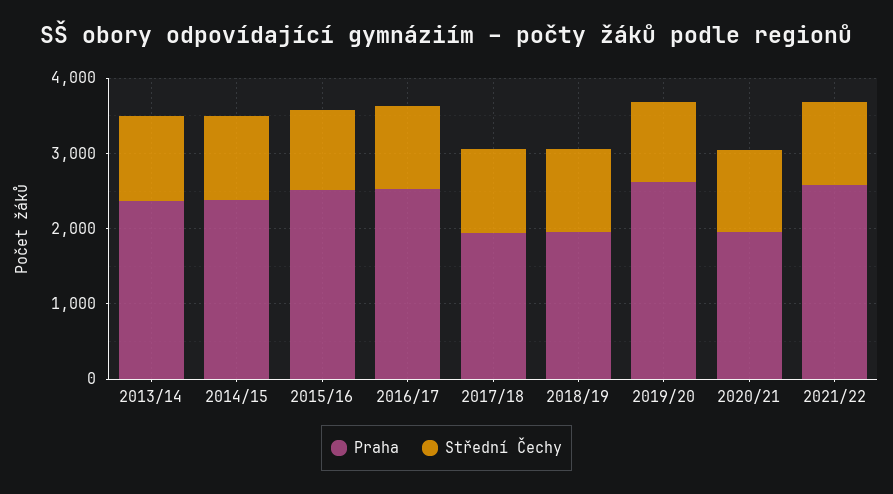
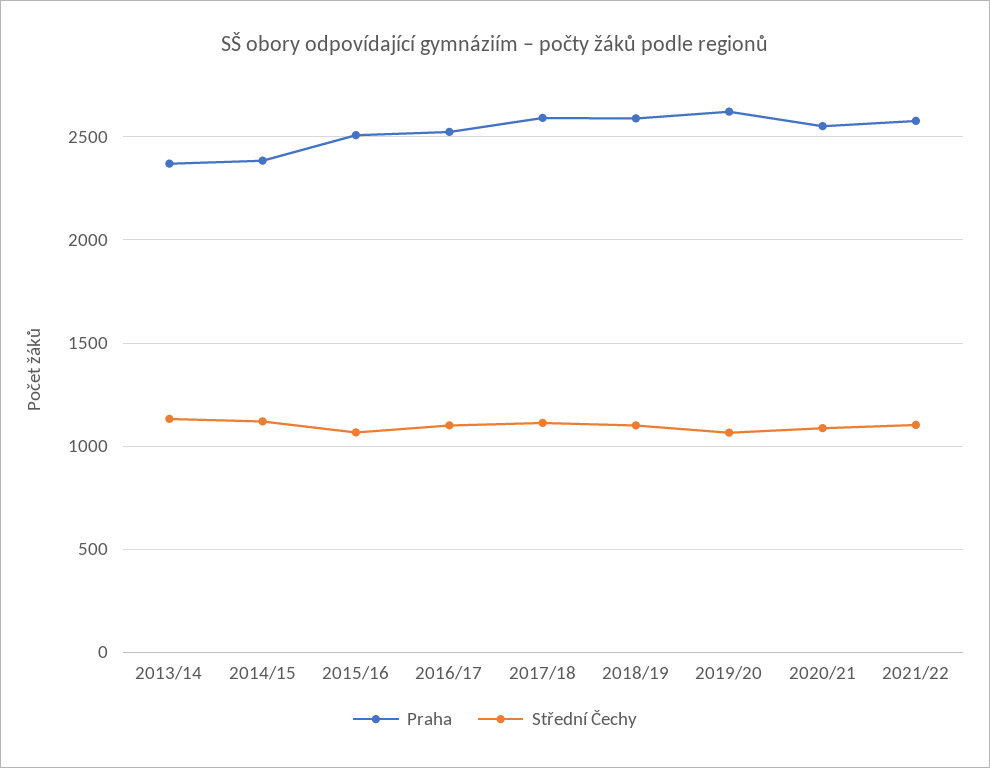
Praha, 2017/18: 2000 -> 2600
Praha, 2018/19: 2000 -> 2600
Praha, 2020/21: 2000 -> 2550

